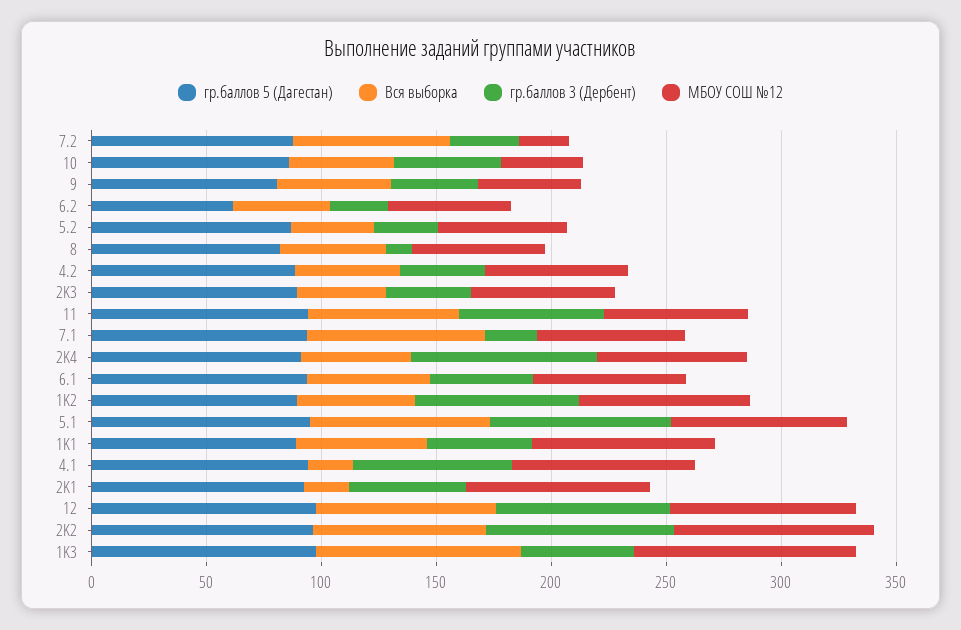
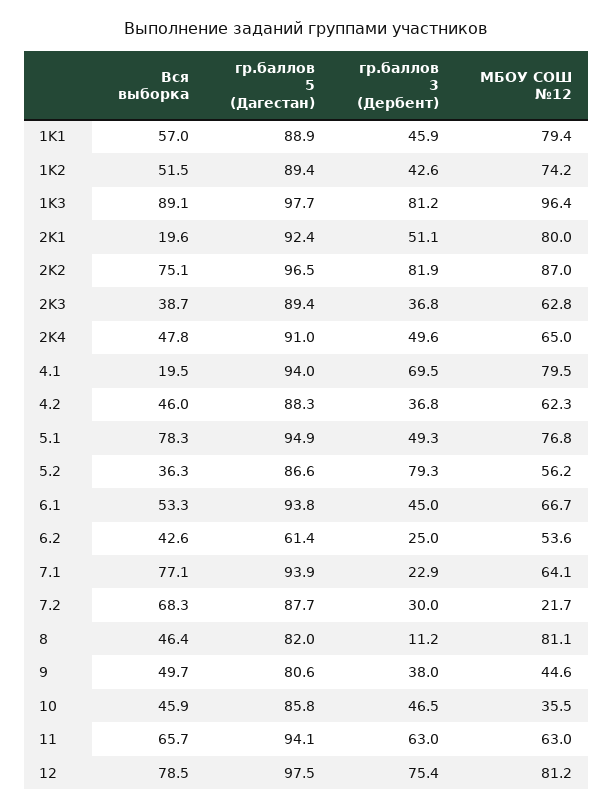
гр.баллов 3 (Дербент), 5.2: 30 -> 79.3
МБОУ СОШ №12, 8: 60 -> 81.1
гр.баллов 3 (Дербент), 2K4: 80 -> 49.6
гр.баллов 3 (Дербент), 1K2: 70 -> 42.6
гр.баллов 3 (Дербент), 5.1: 80 -> 49.3
гр.баллов 3 (Дербент), 1K3: 50 -> 81.2

